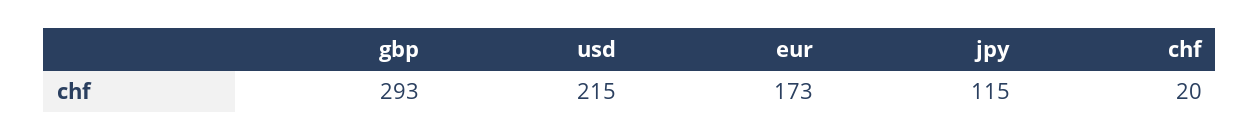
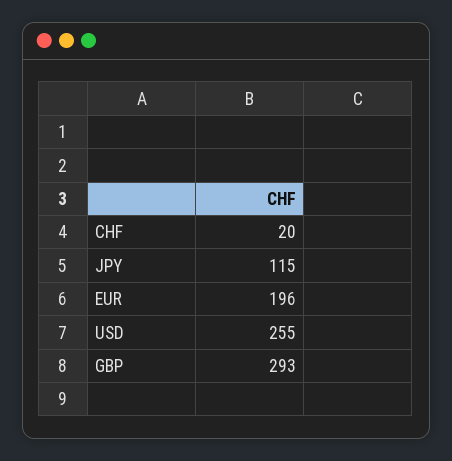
usd: 215 -> 255
eur: 173 -> 196

